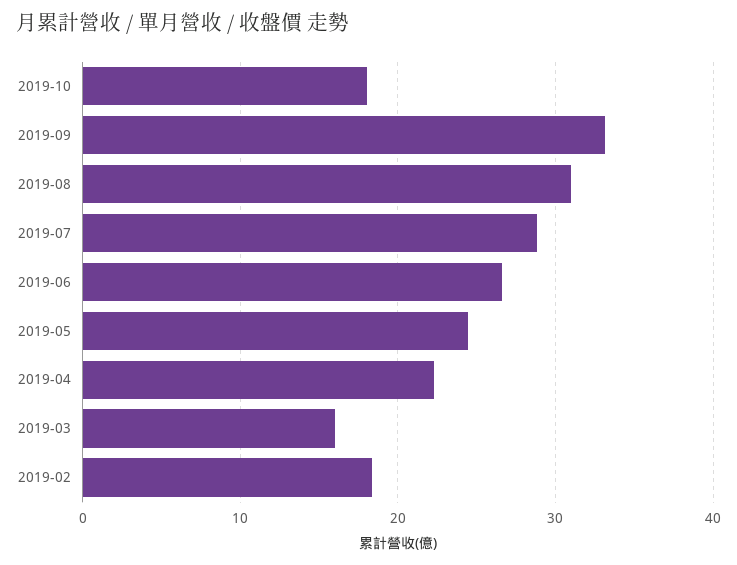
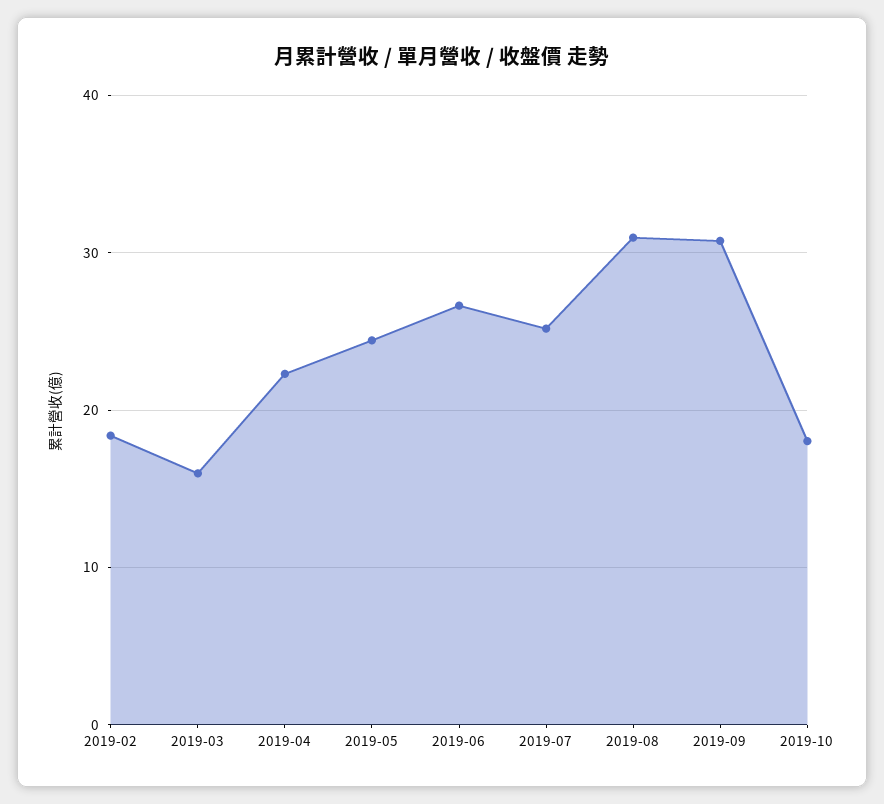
2019-09: 33 -> 31
2019-07: 29 -> 25

